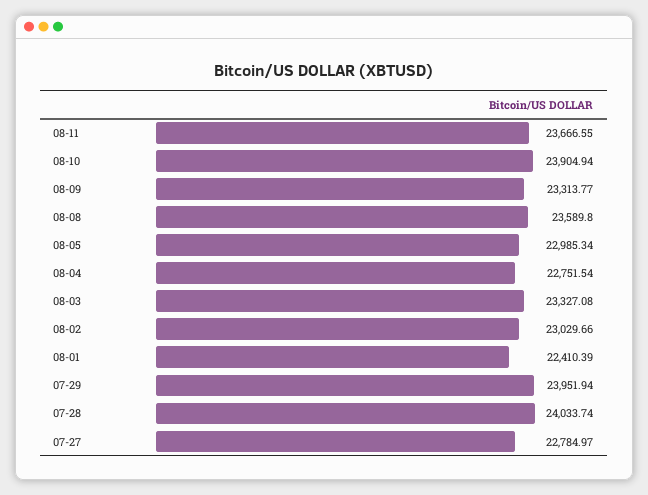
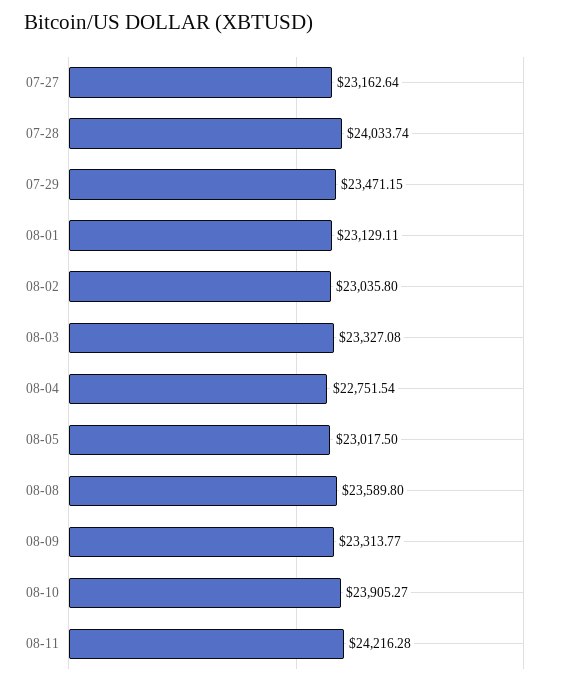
08-11: 23666.55 -> 24216.28
08-10: 23904.94 -> 23905.27
08-05: 22985.34 -> 23017.5
08-02: 23029.66 -> 23035.8
08-01: 22410.39 -> 23129.11
07-29: 23951.94 -> 23471.15
07-27: 22784.97 -> 23162.64

